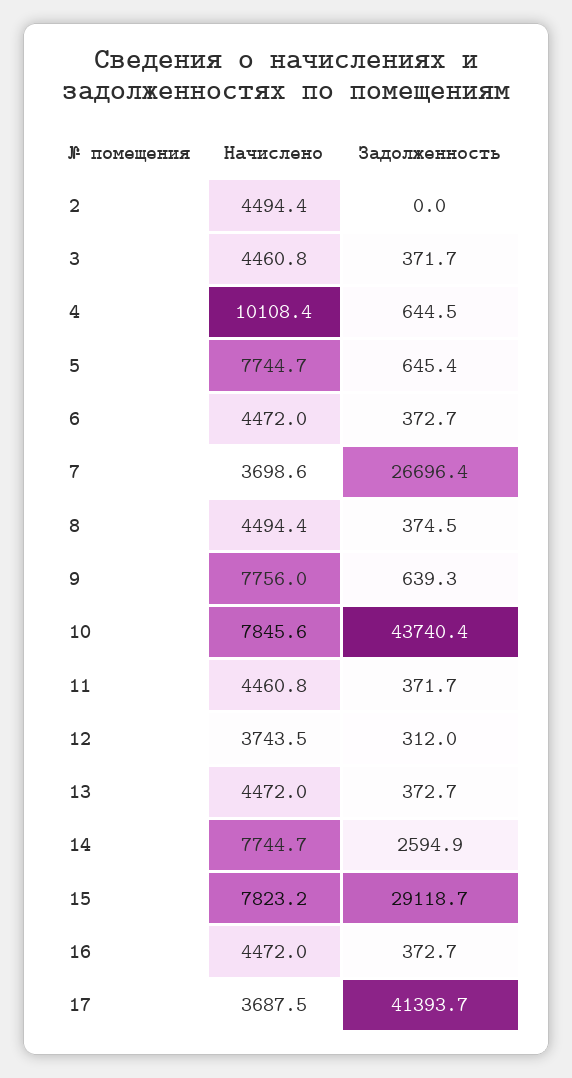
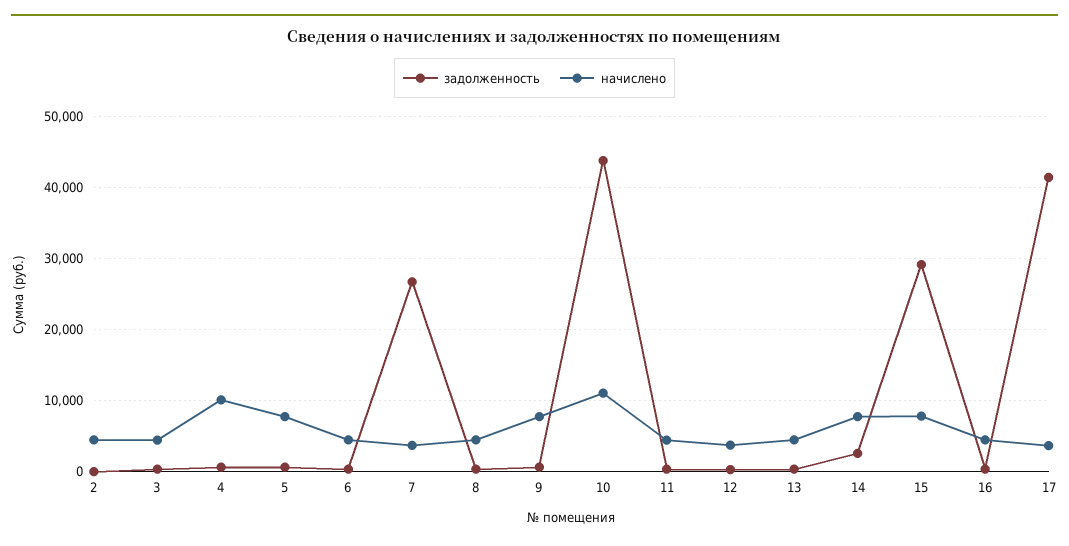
Начислено, 10: 7845.6 -> 11000

